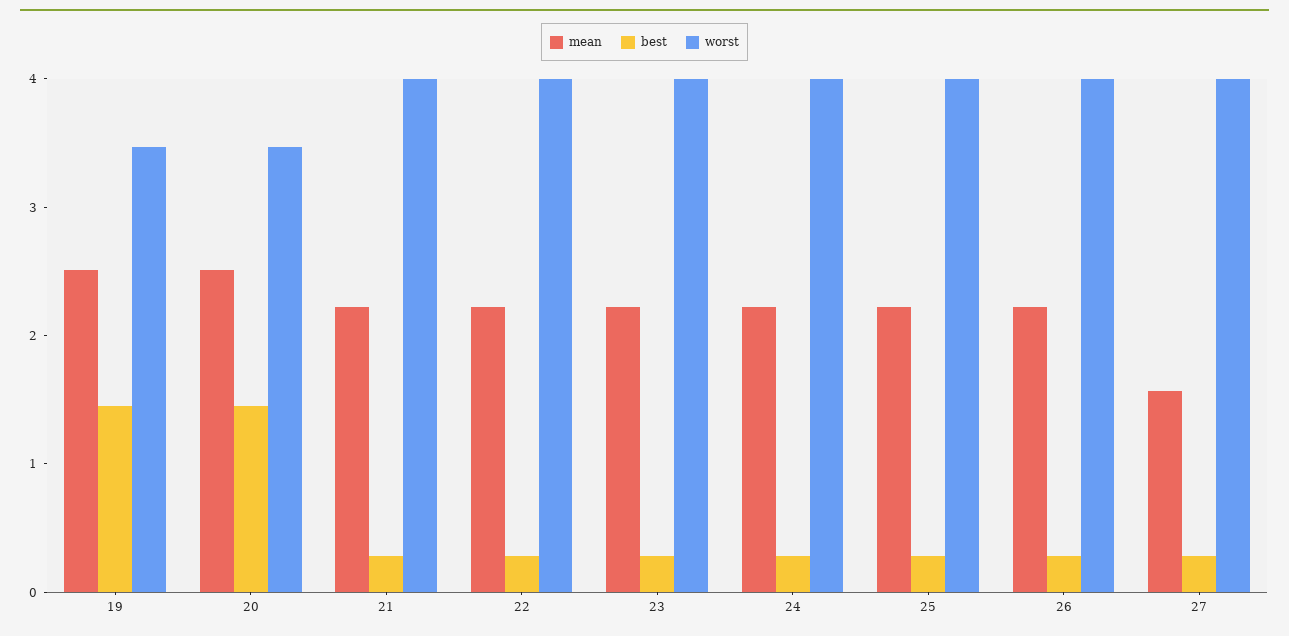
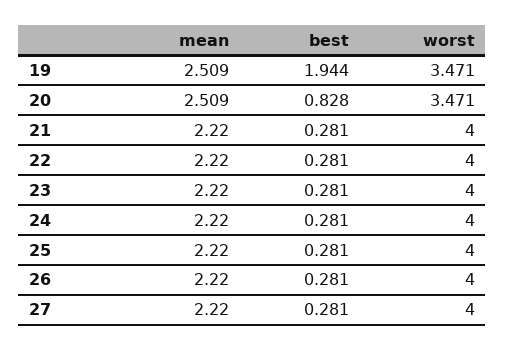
best, 19: 1.4 -> 1.944
best, 20: 1.4 -> 0.828
mean, 27: 1.6 -> 2.22

